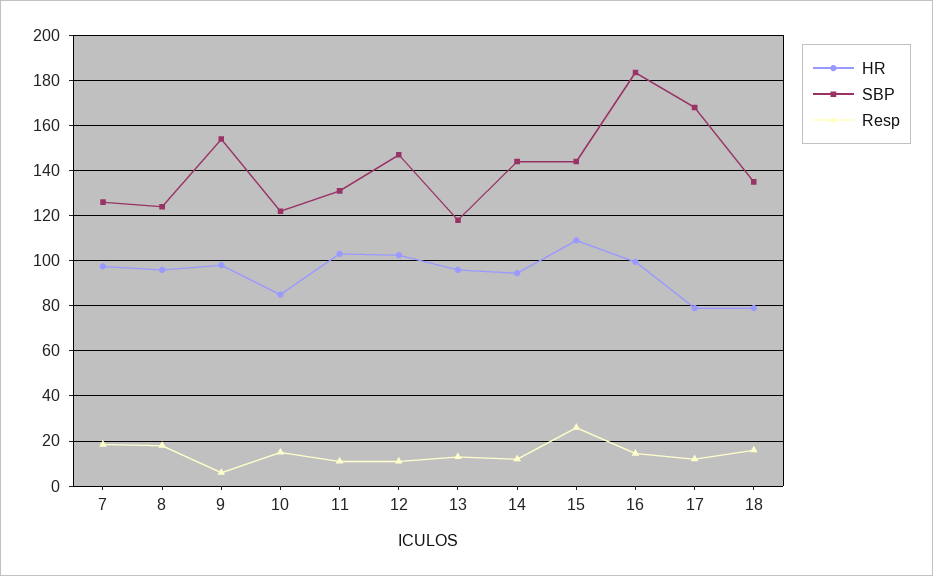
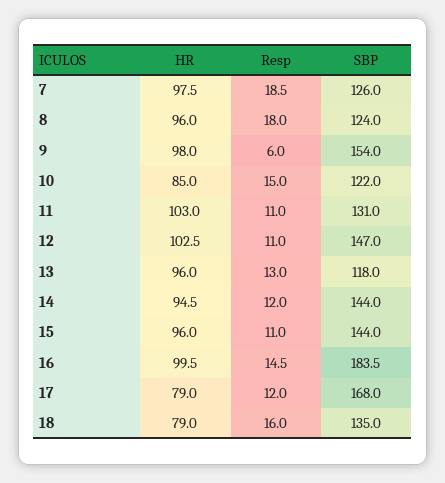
HR, 15: 110 -> 96
Resp, 15: 25 -> 11

